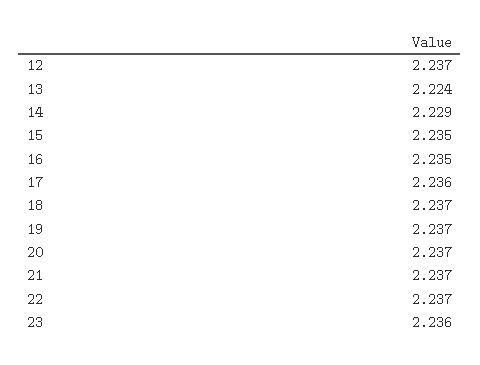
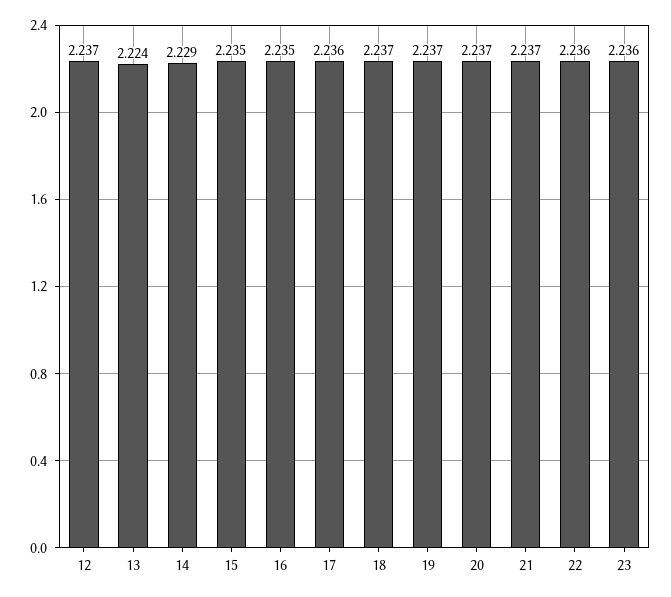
22: 2.237 -> 2.236

